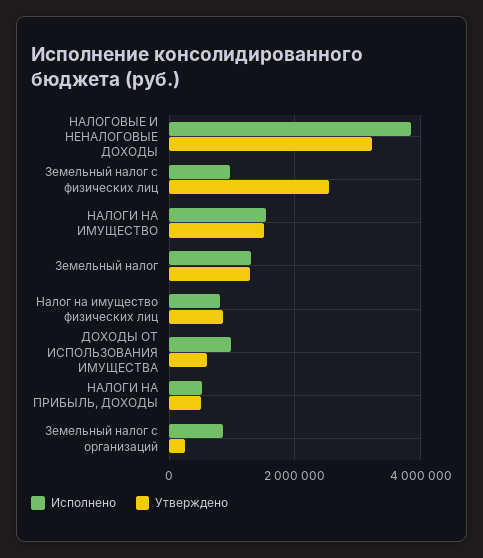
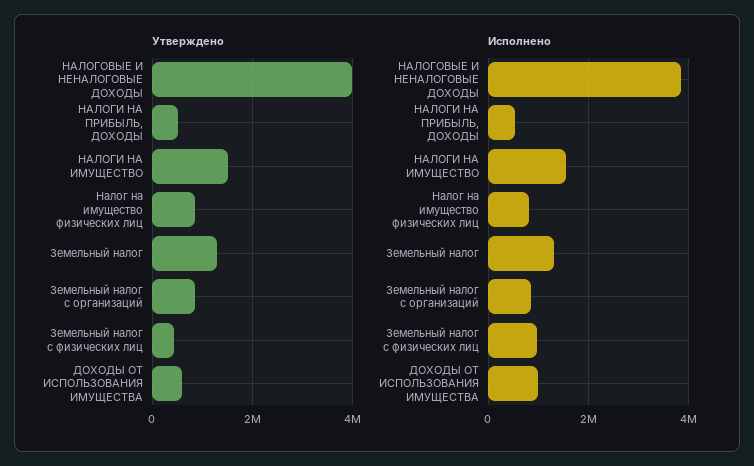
Утверждено, НАЛОГОВЫЕ И НЕНАЛОГОВЫЕ ДОХОДЫ: 3200000 -> 4000000
Утверждено, Земельный налог с физических лиц: 2600000 -> 400000
Утверждено, Земельный налог с организаций: 200000 -> 800000

